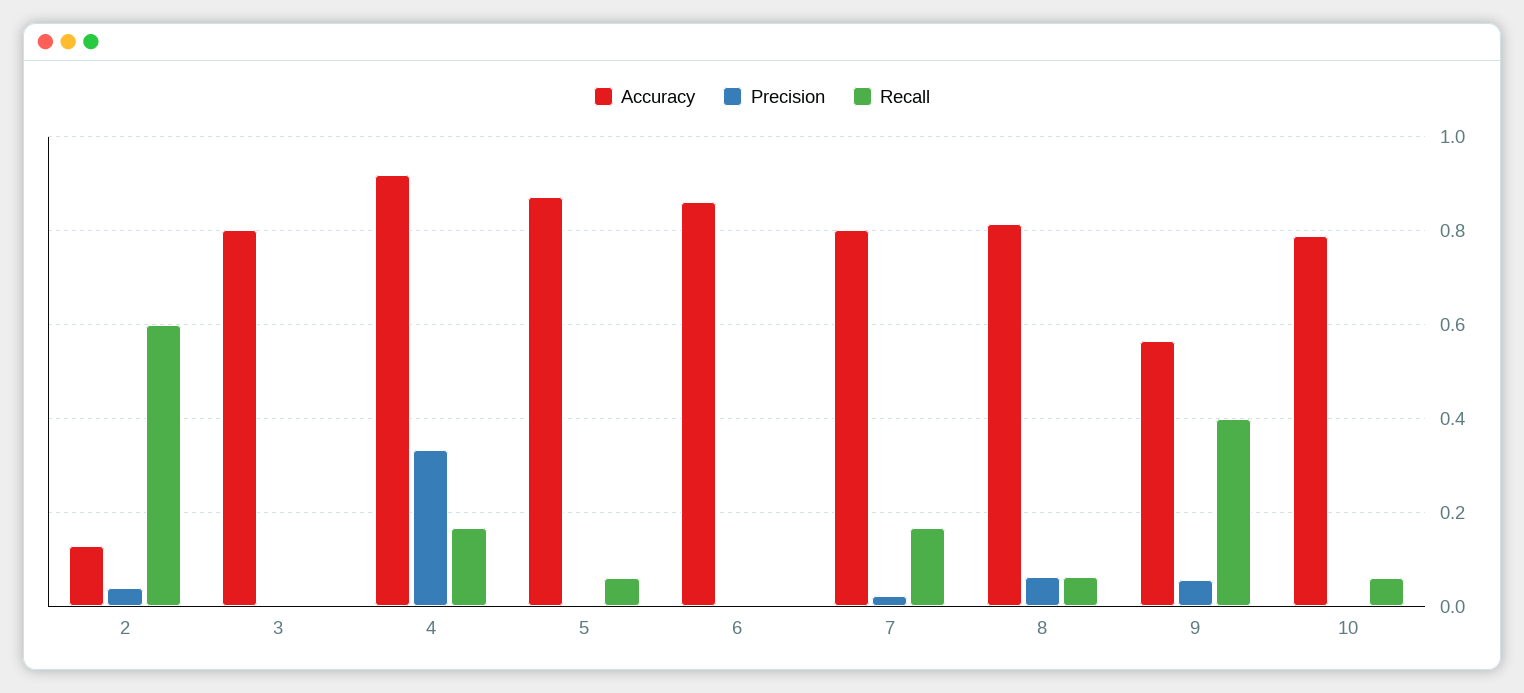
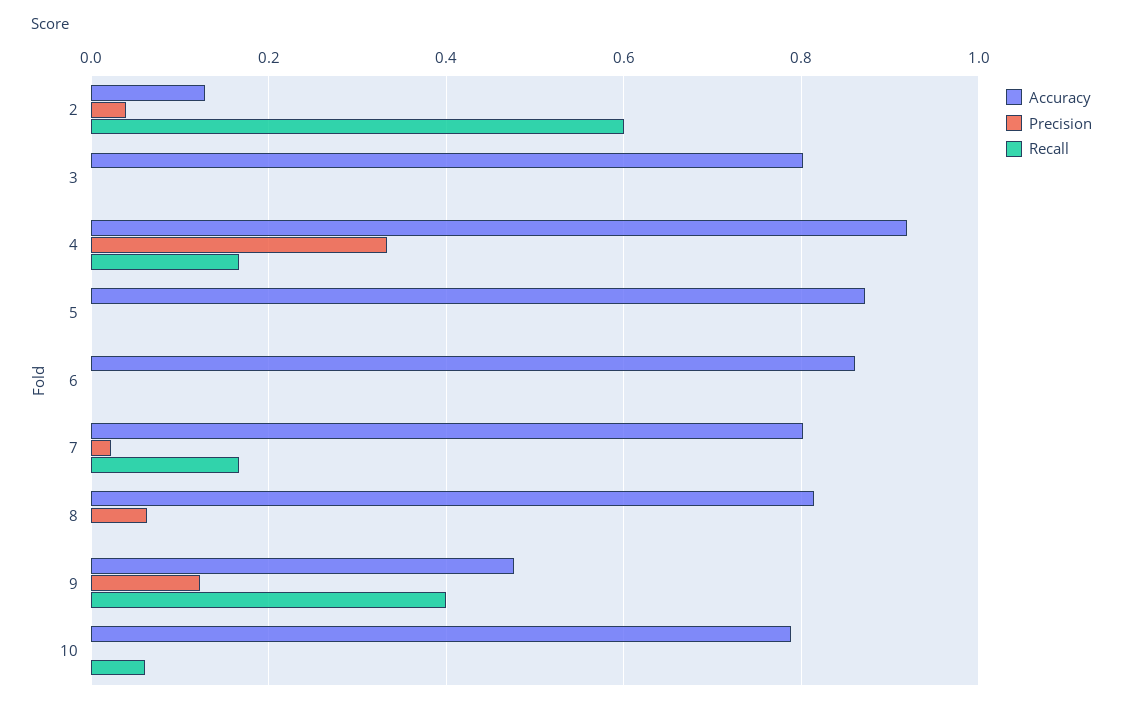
Recall, 5: 0.06 -> 0
Recall, 8: 0.06 -> 0
Accuracy, 9: 0.56 -> 0.48
Precision, 9: 0.06 -> 0.12

